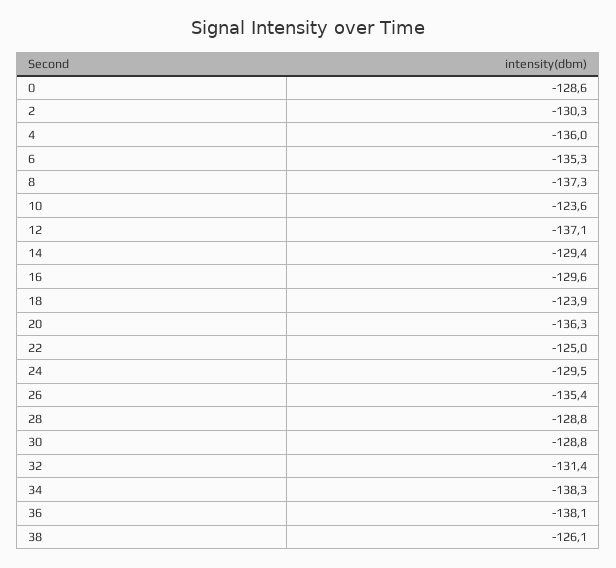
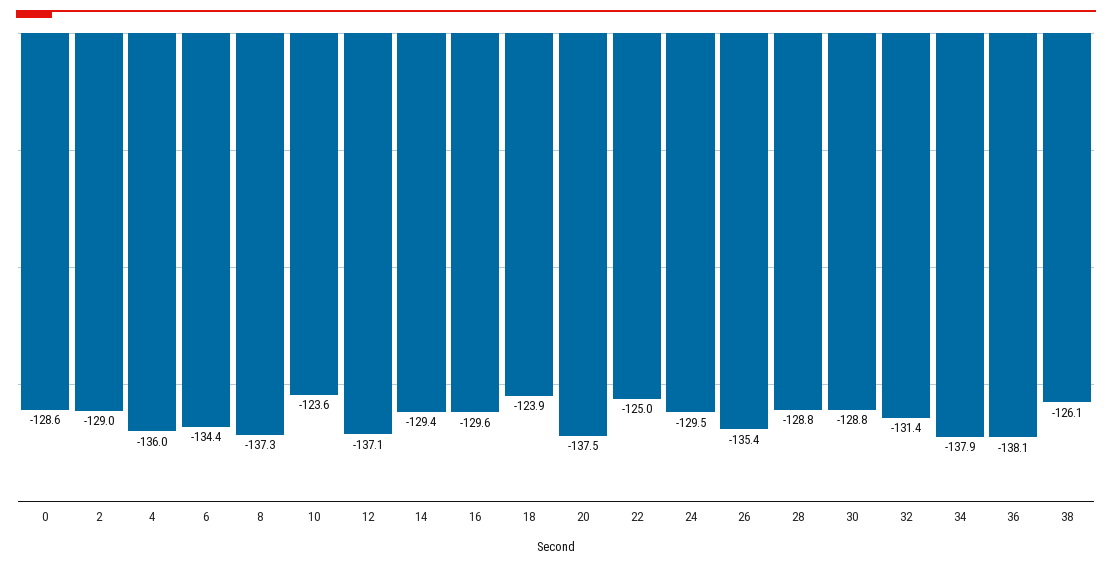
2: -130.3 -> -129
6: -135.3 -> -134.4
20: -136.3 -> -137.5
34: -138.3 -> -137.9

